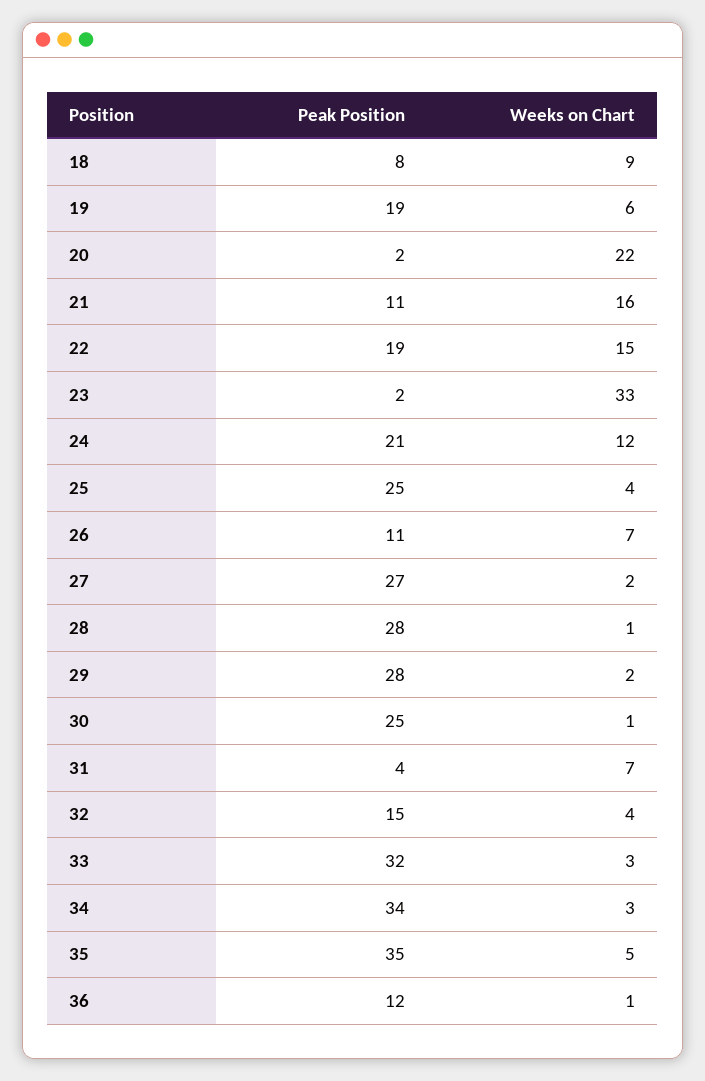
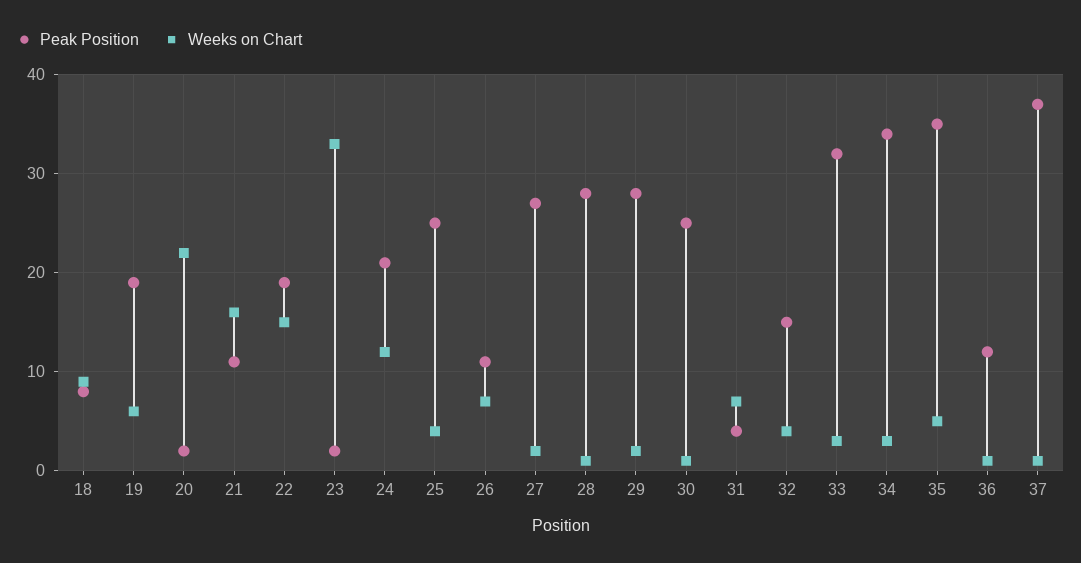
Peak Position, 37: none -> 37
Weeks on Chart, 37: none -> 1

